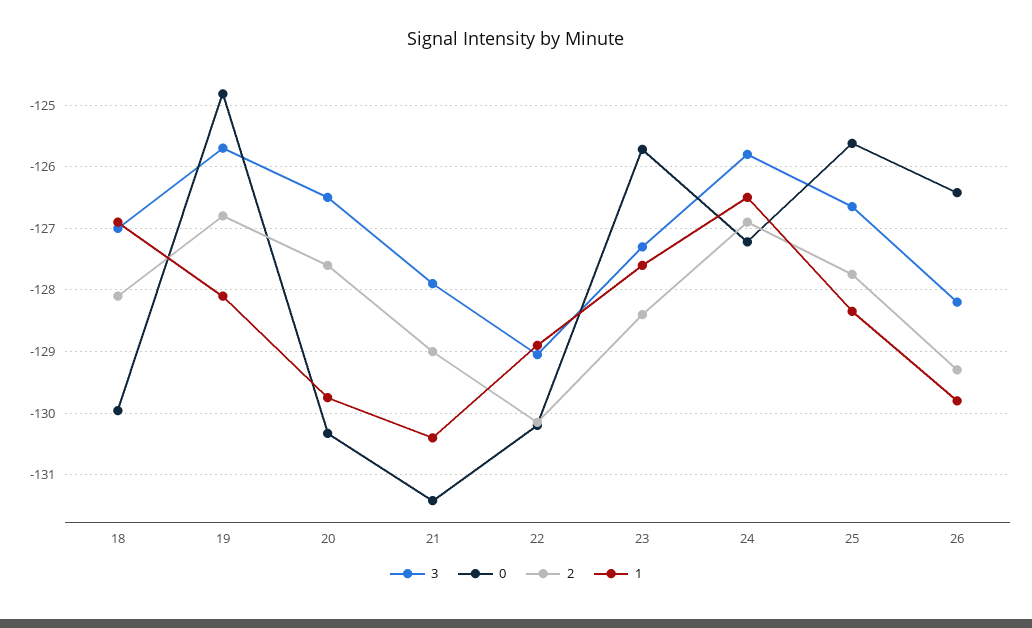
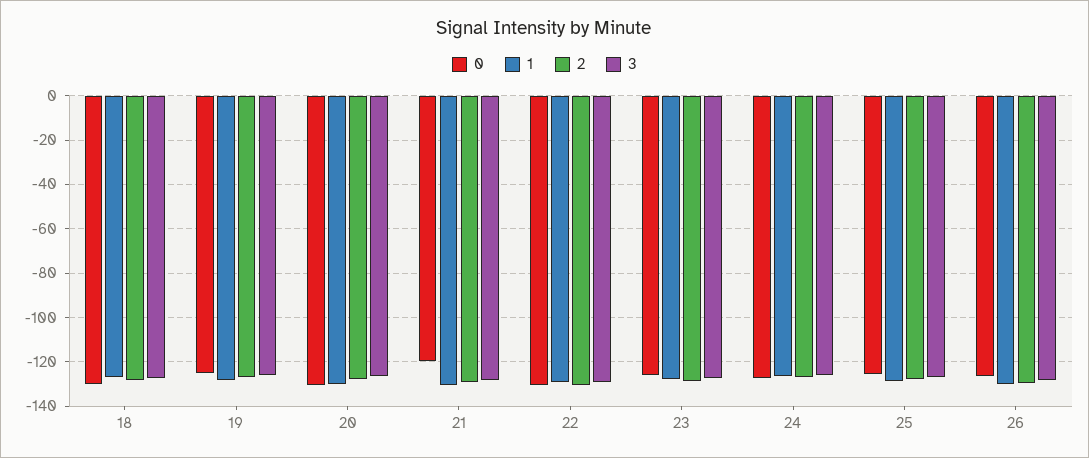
0, 21: -131.4 -> -120

